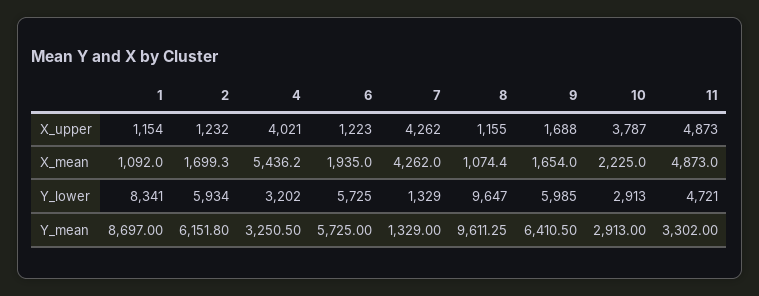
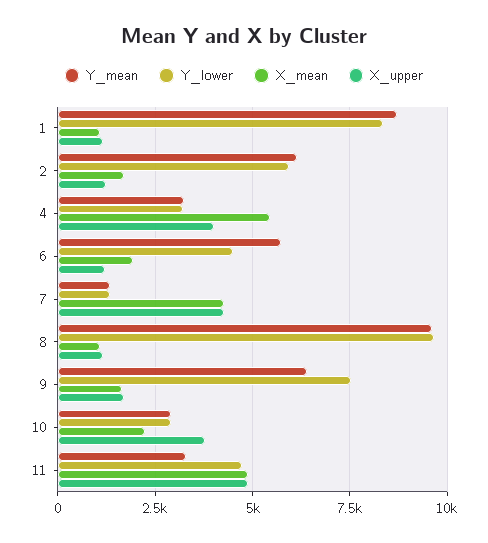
Y_lower, 6: 5725 -> 4500
Y_lower, 9: 5985 -> 7500

